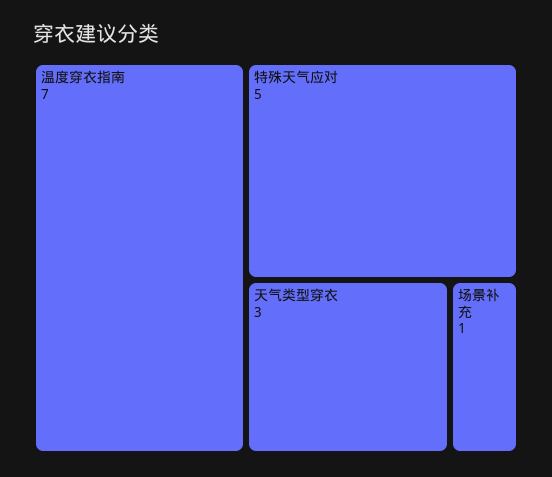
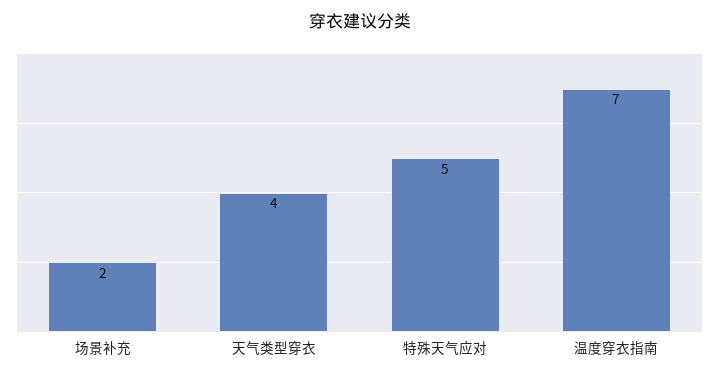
天气类型穿衣: 3 -> 4
场景补充: 1 -> 2

